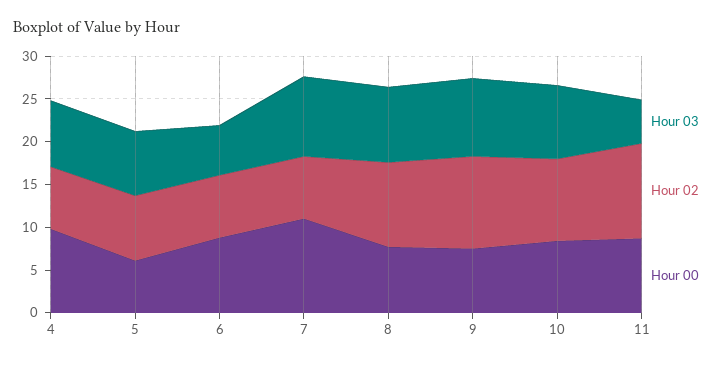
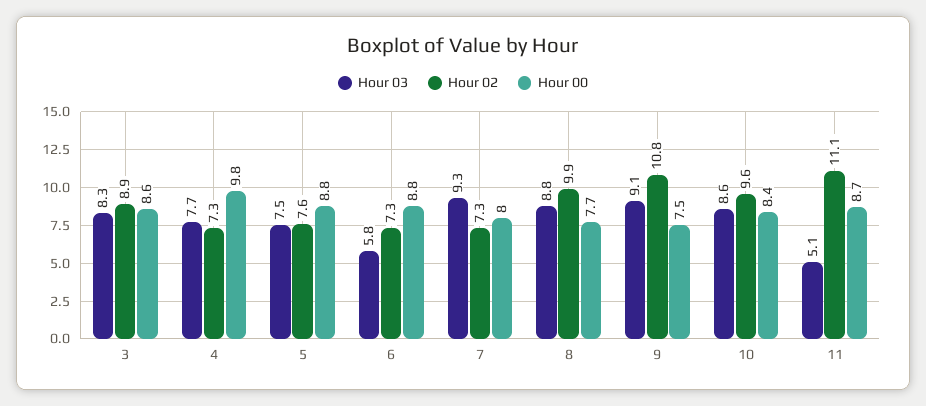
Hour 00, 5: 6 -> 8.8
Hour 00, 7: 11 -> 8
Hour 03, 3: none -> 8.3
Hour 02, 3: none -> 8.9
Hour 00, 3: none -> 8.6

